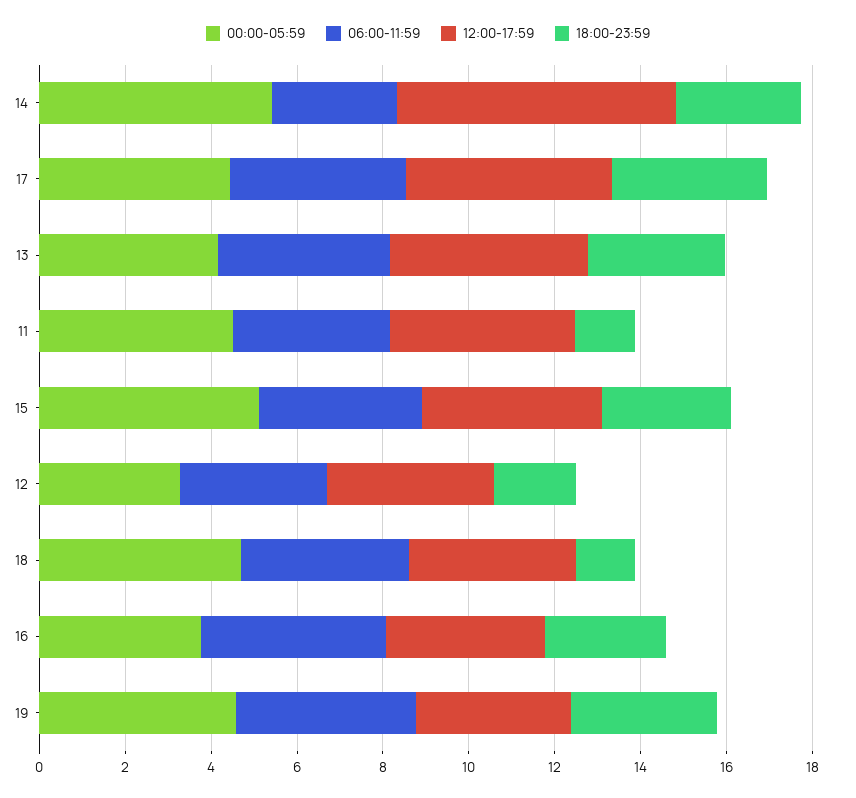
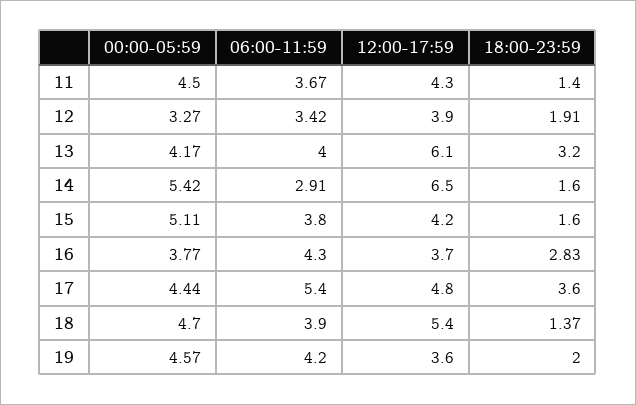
18:00-23:59, 14: 3 -> 1.6
06:00-11:59, 17: 4 -> 5.4
12:00-17:59, 13: 4.5 -> 6.1
18:00-23:59, 15: 3 -> 1.6
12:00-17:59, 18: 4 -> 5.4
18:00-23:59, 19: 3.5 -> 2

